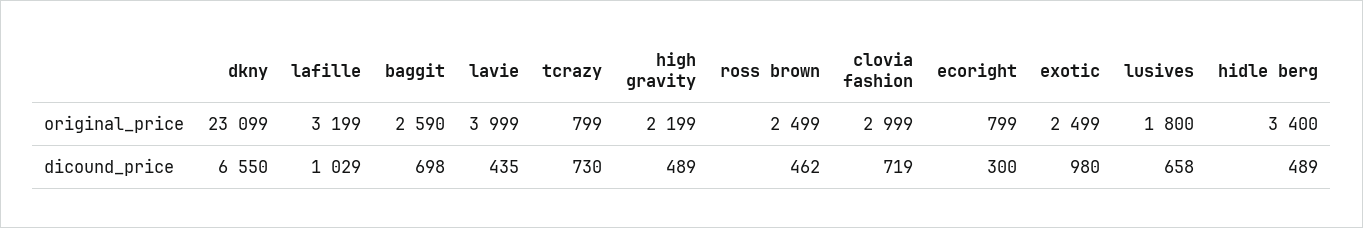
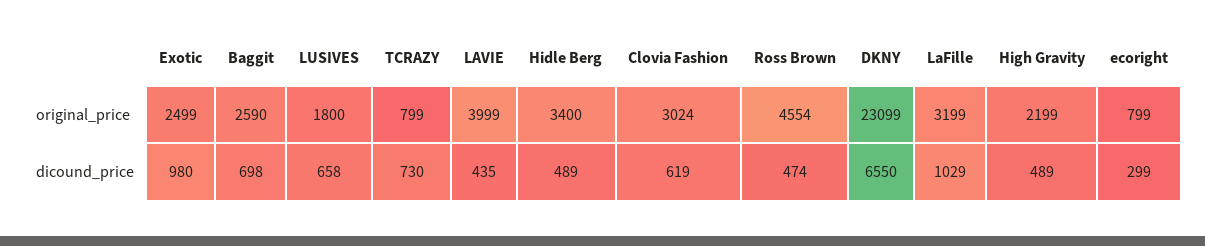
ross brown, original_price: 2499 -> 4554
clovia fashion, original_price: 2999 -> 3024
ross brown, dicound_price: 462 -> 474
clovia fashion, dicound_price: 719 -> 619
ecoright, dicound_price: 300 -> 299

